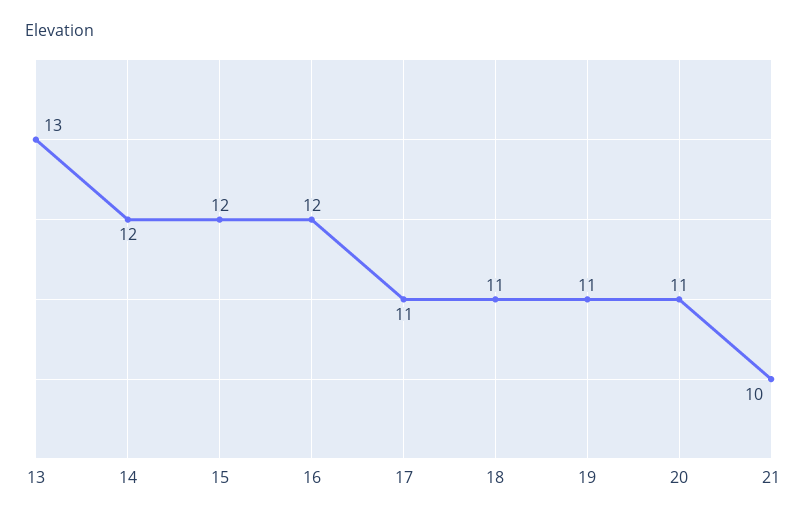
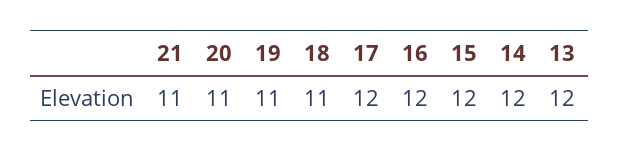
13: 13 -> 12
17: 11 -> 12
21: 10 -> 11

